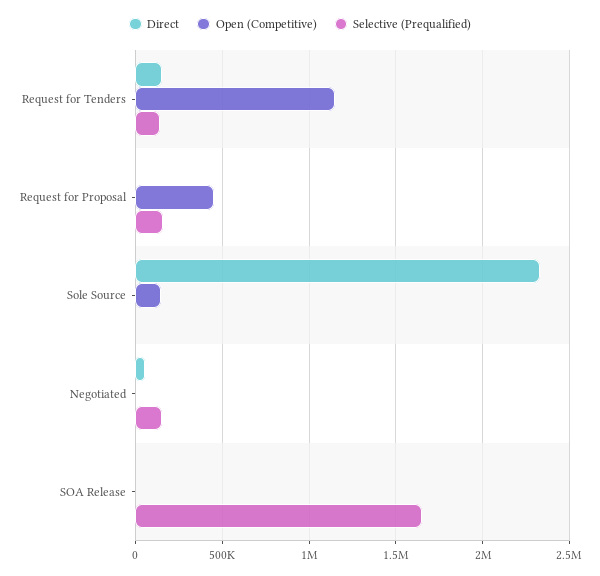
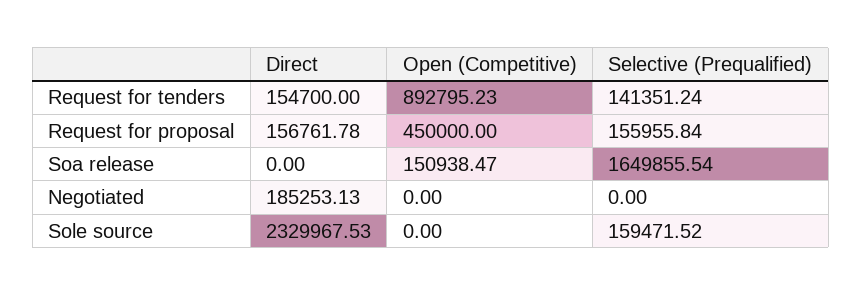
Open (Competitive), Request for Tenders: 1150000 -> 892795.23
Direct, Request for Proposal: 0 -> 156761.78
Open (Competitive), Sole Source: 150000 -> 0
Selective (Prequalified), Sole Source: 0 -> 159471.52
Direct, Negotiated: 50000 -> 185253.13
Selective (Prequalified), Negotiated: 150000 -> 0
Open (Competitive), SOA Release: 0 -> 150938.47

